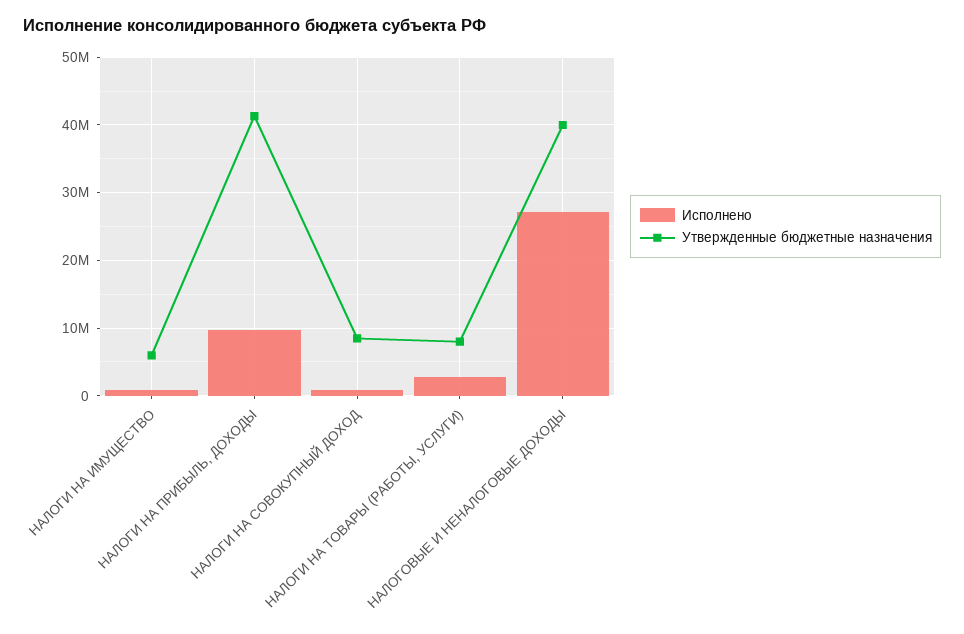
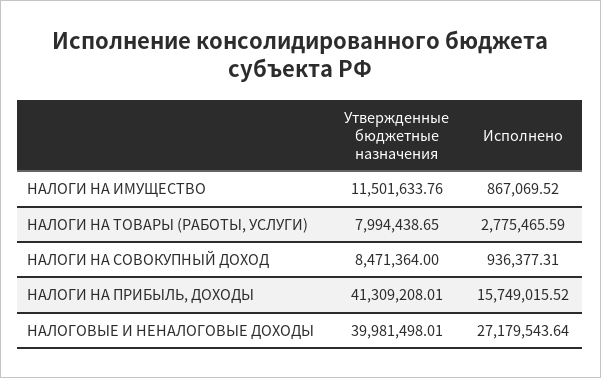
Утвержденные бюджетные назначения, НАЛОГИ НА ИМУЩЕСТВО: 6000000 -> 11501633.76
Исполнено, НАЛОГИ НА ПРИБЫЛЬ, ДОХОДЫ: 10000000 -> 15749015.52

